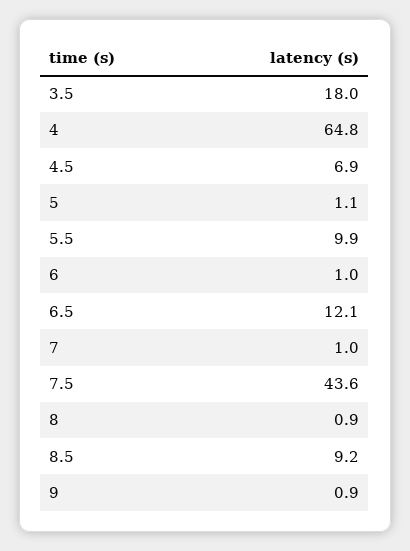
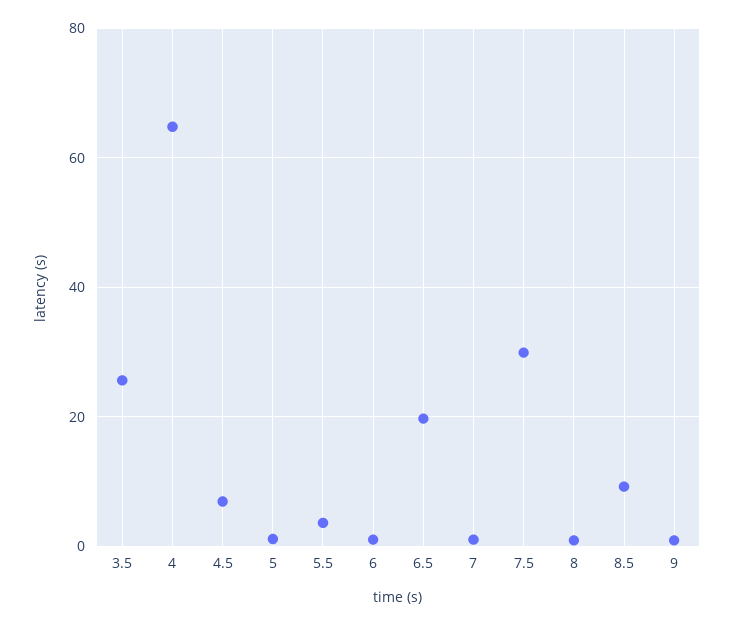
3.5: 18 -> 26
5.5: 9.9 -> 4
6.5: 12.1 -> 20
7.5: 43.6 -> 30

